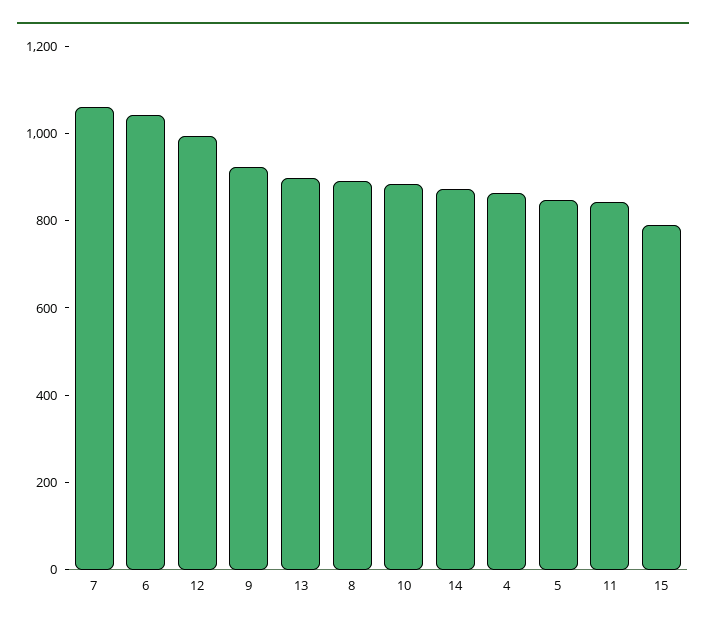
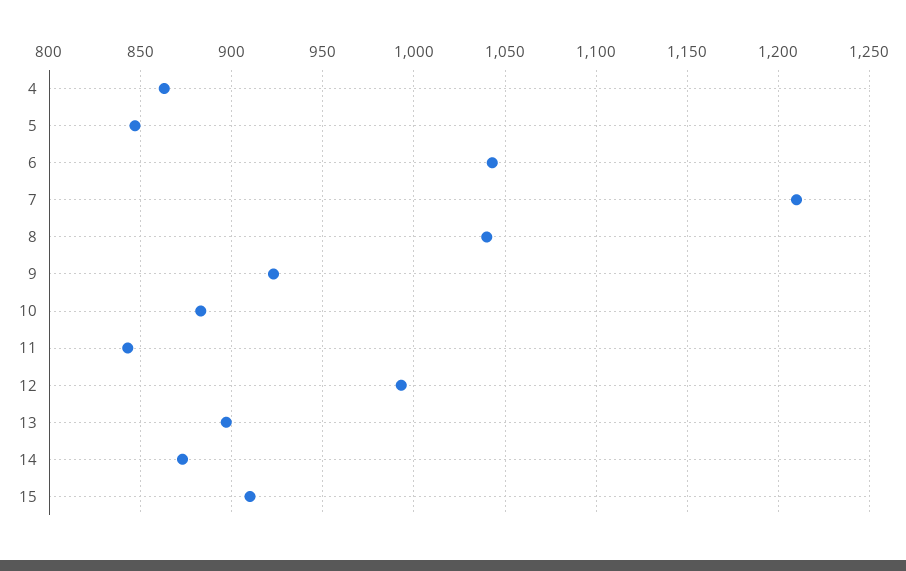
7: 1050 -> 1210
8: 900 -> 1040
15: 800 -> 910

